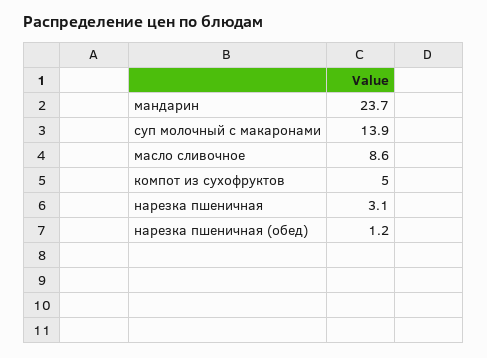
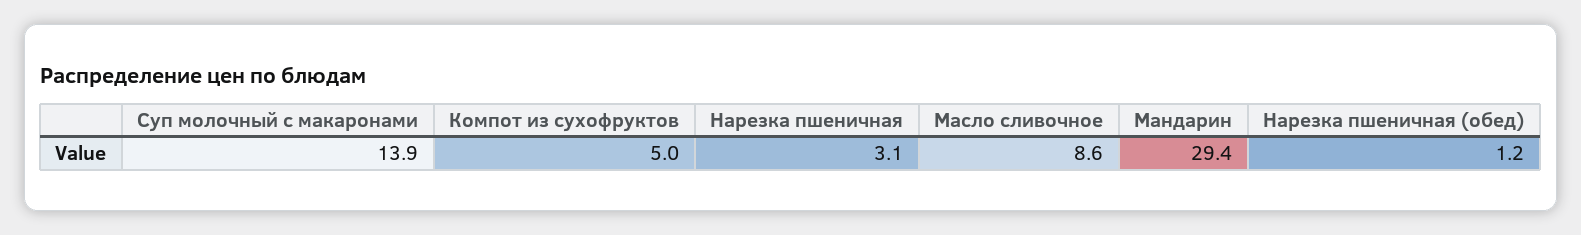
мандарин: 23.7 -> 29.4

